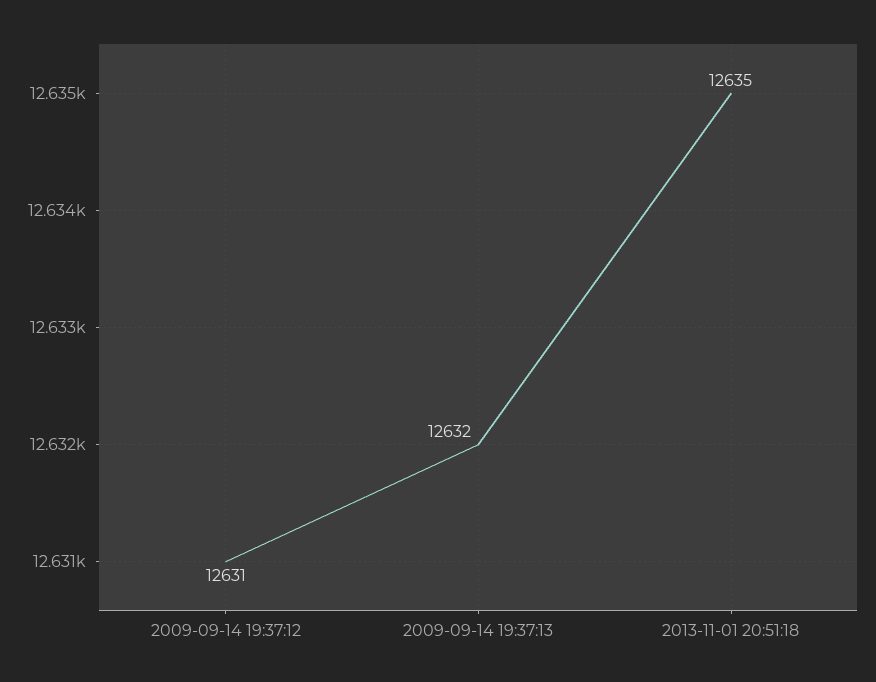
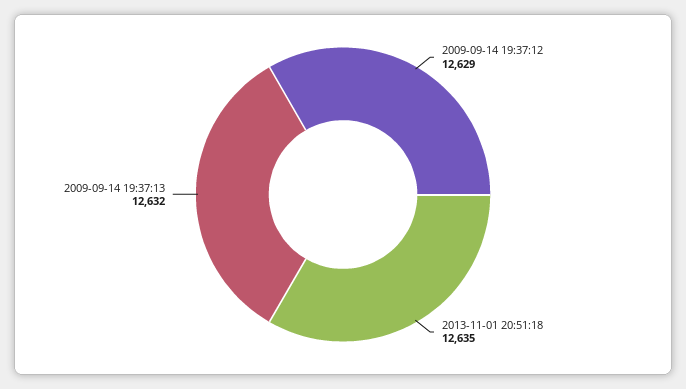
2009-09-14 19:37:12: 12631 -> 12629

